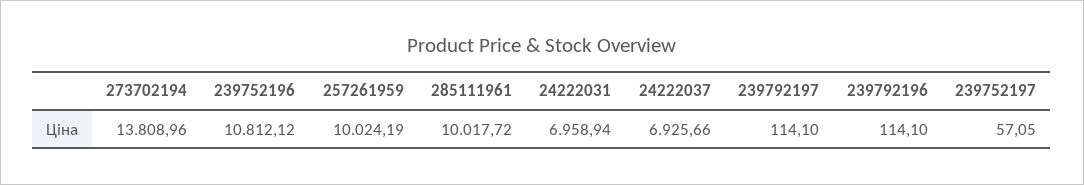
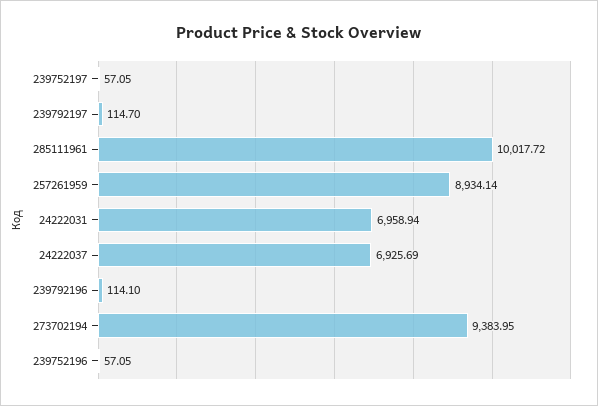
273702194: 13808.96 -> 9383.95
239752196: 10812.12 -> 57.05
257261959: 10024.19 -> 8934.14
24222037: 6925.66 -> 6925.69
239792197: 114.1 -> 114.7

